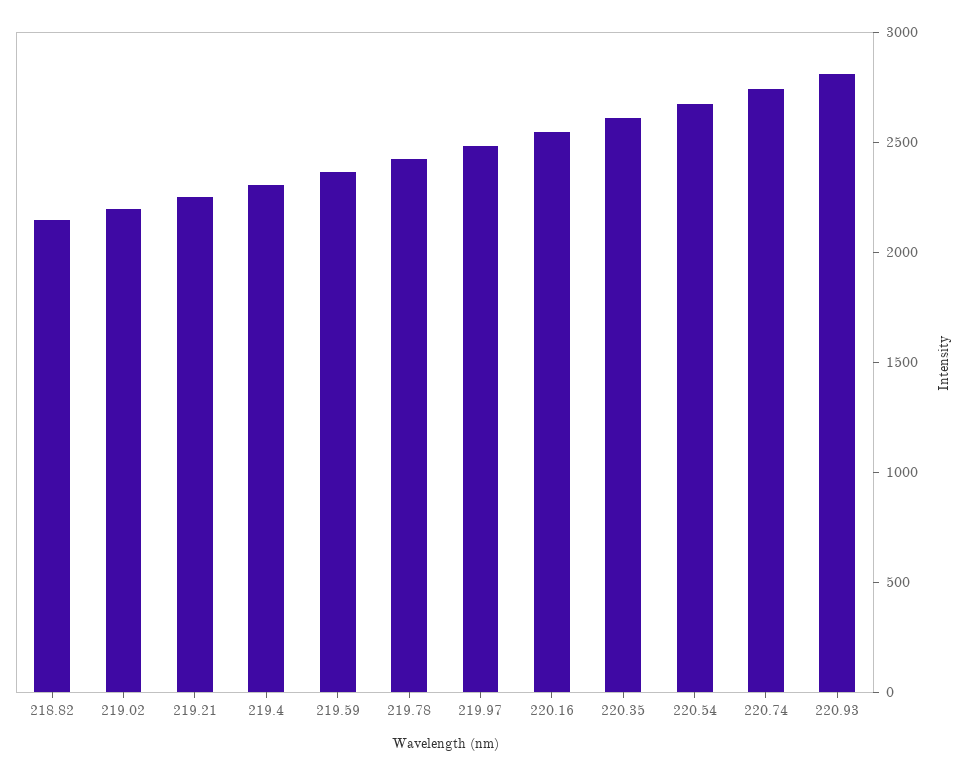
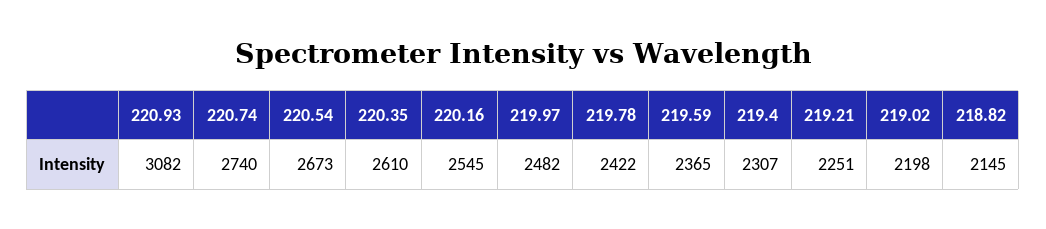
220.93: 2800 -> 3082

